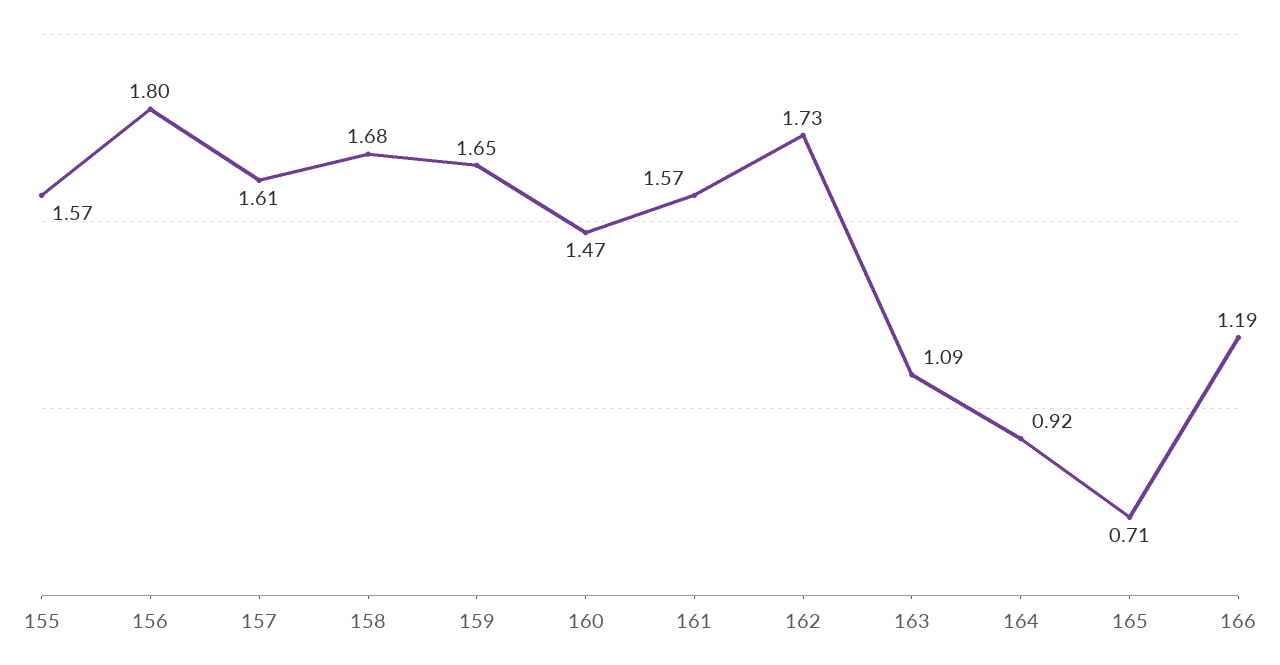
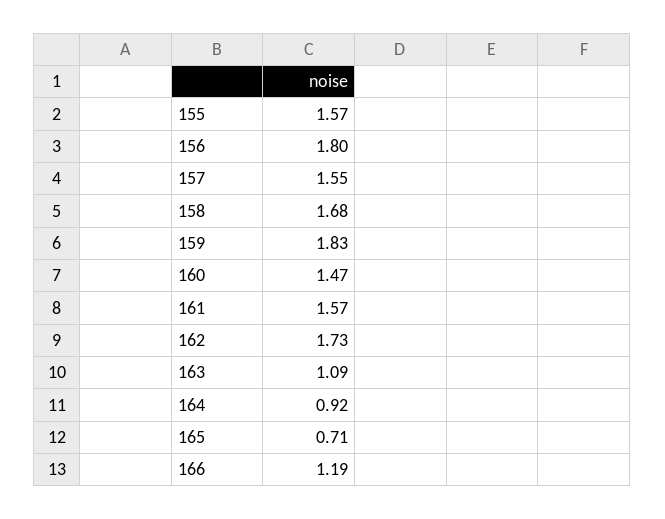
157: 1.61 -> 1.55
159: 1.65 -> 1.83

